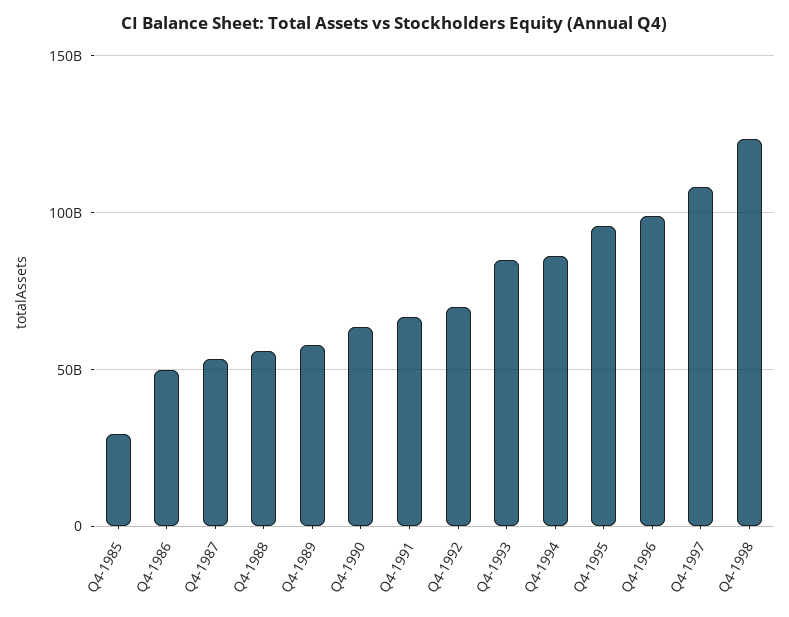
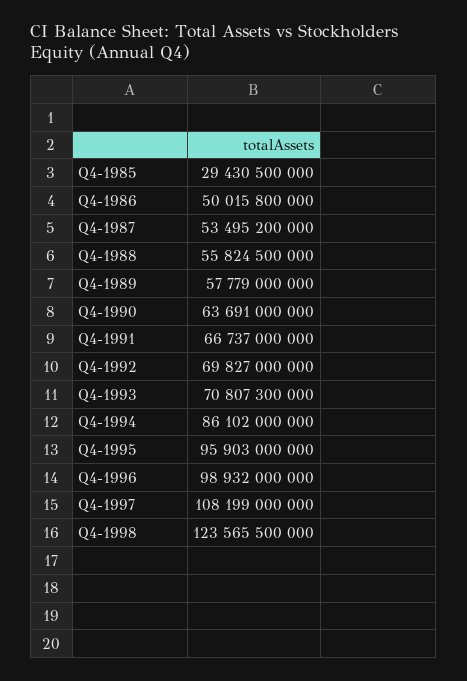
Q4-1993: 85000000000 -> 70807300000

